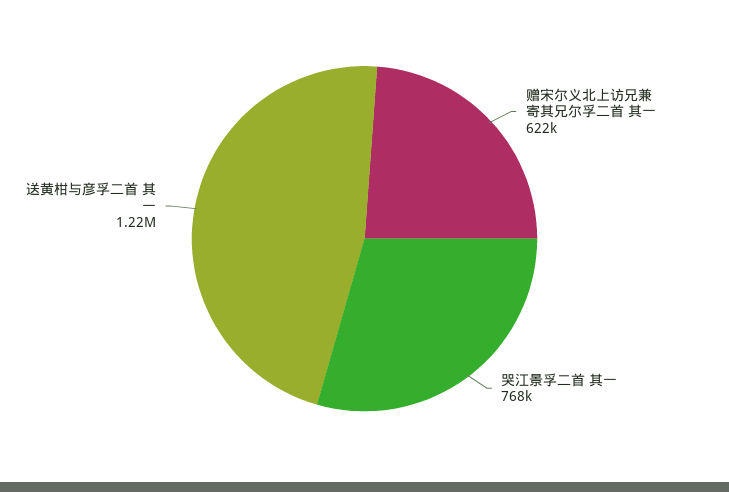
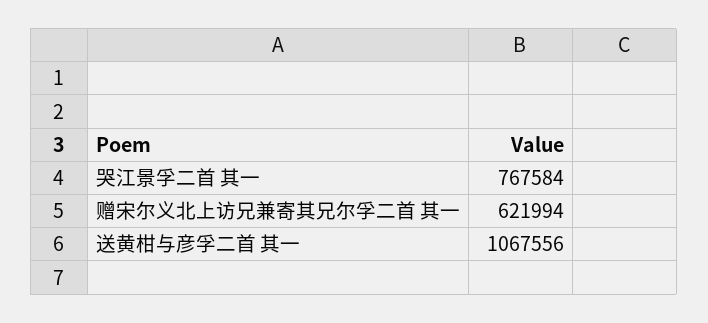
送黄柑与彦孚二首 其一: 1220000 -> 1067556

